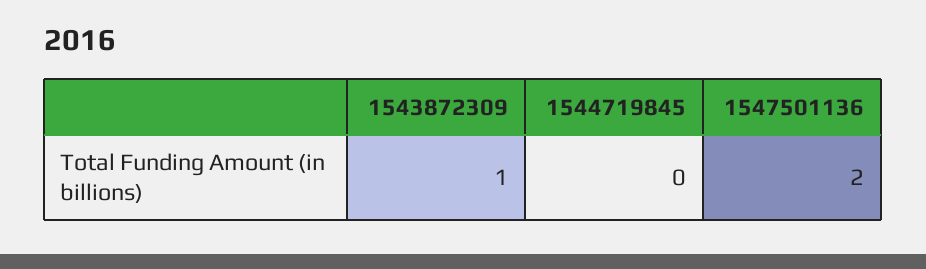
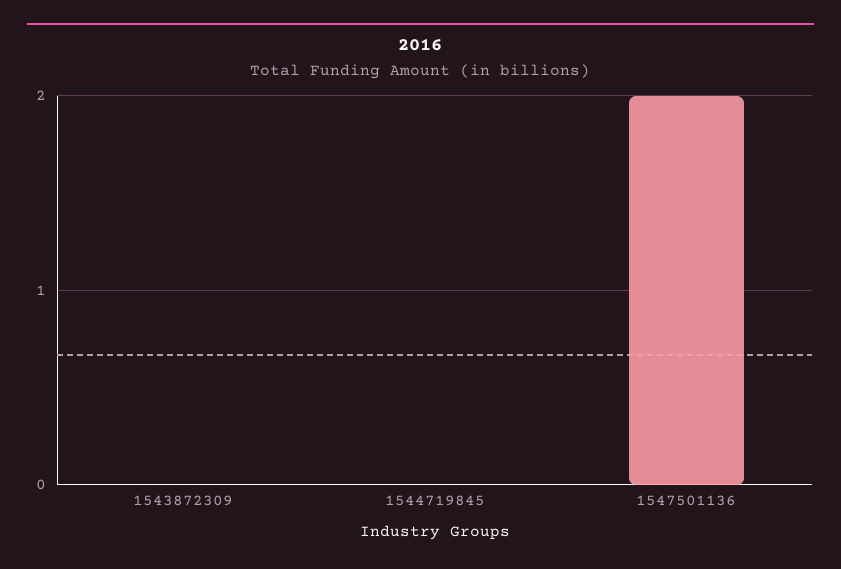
1543872309: 1 -> 0

